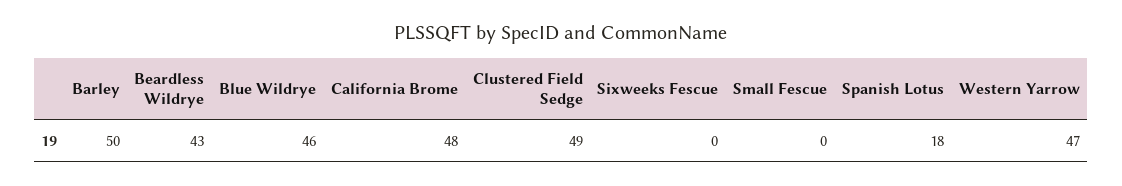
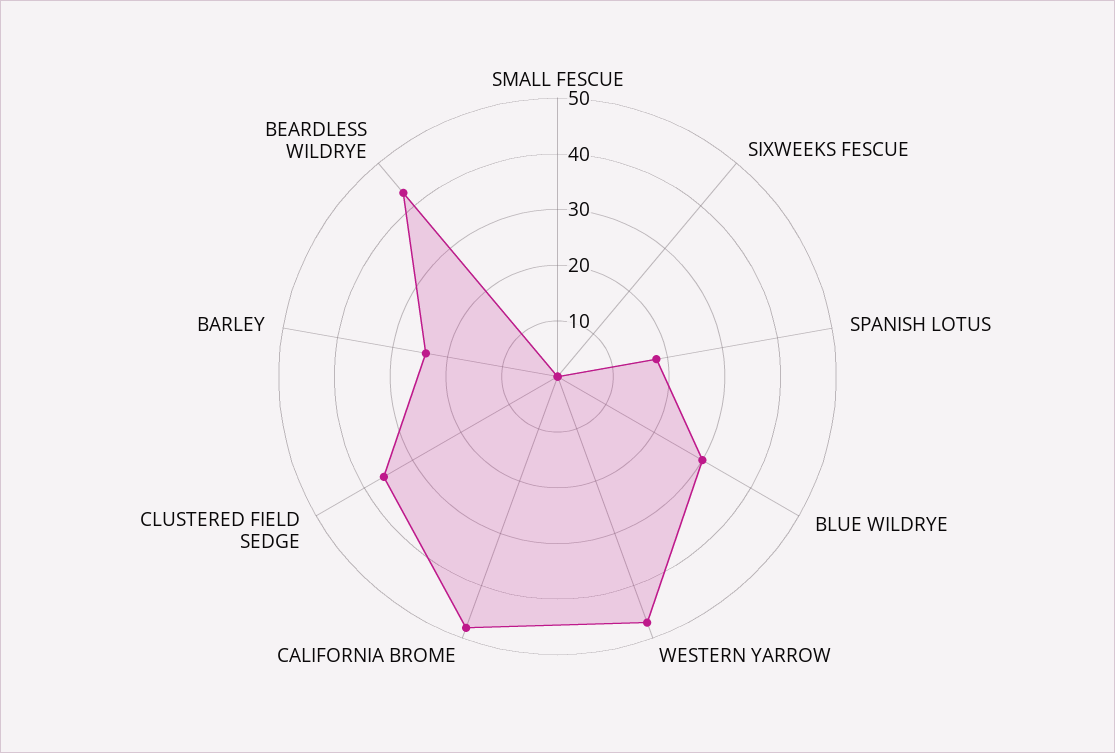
Barley: 50 -> 25
Blue Wildrye: 46 -> 30
Clustered Field Sedge: 49 -> 35

